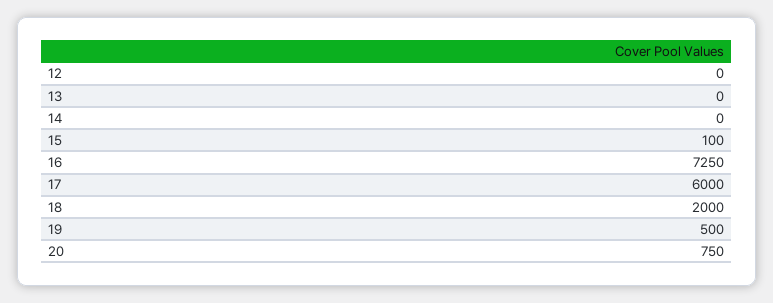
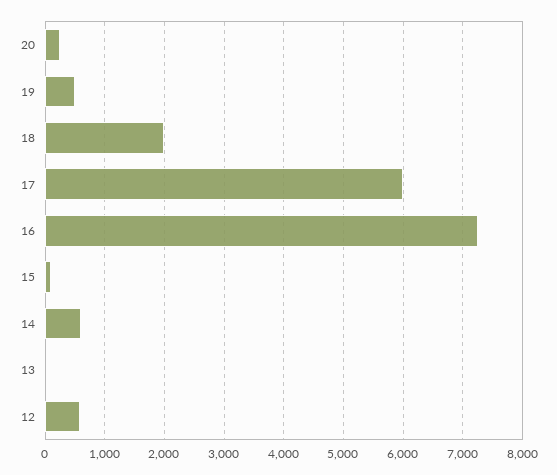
12: 0 -> 600
14: 0 -> 600
20: 750 -> 200

